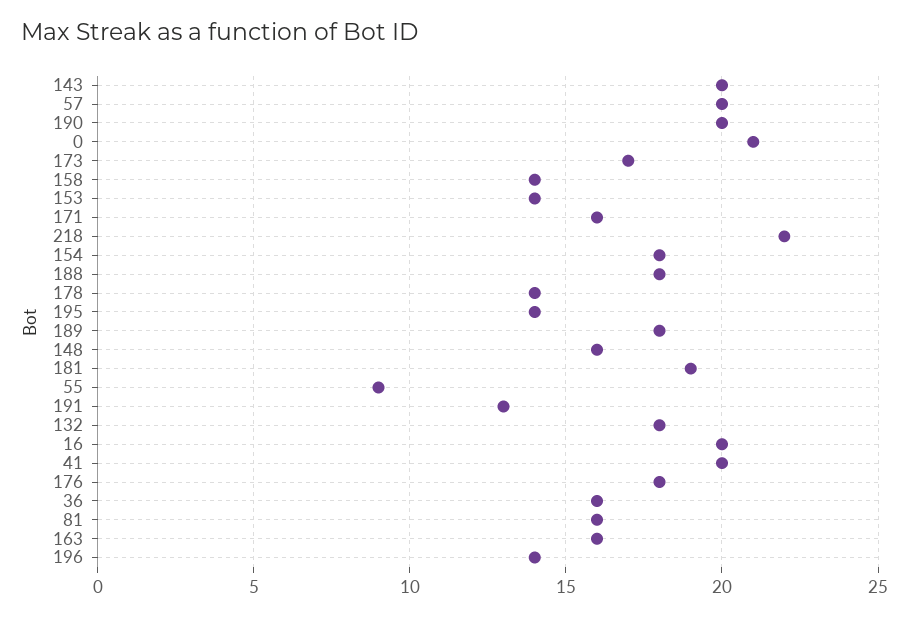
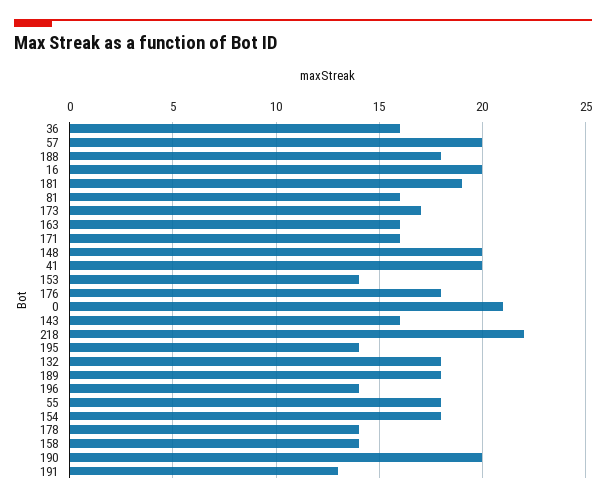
143: 20 -> 16
148: 16 -> 20
55: 9 -> 18

